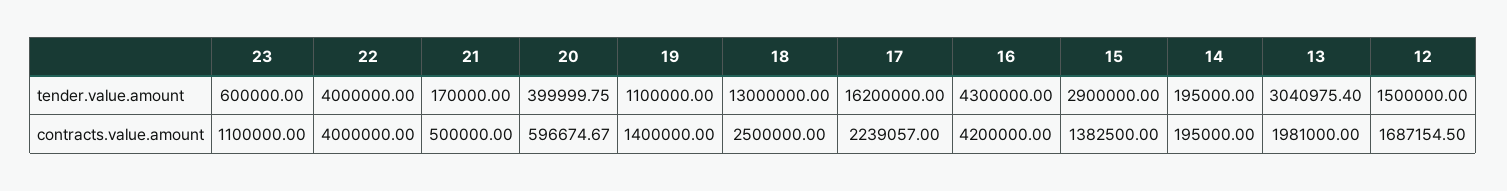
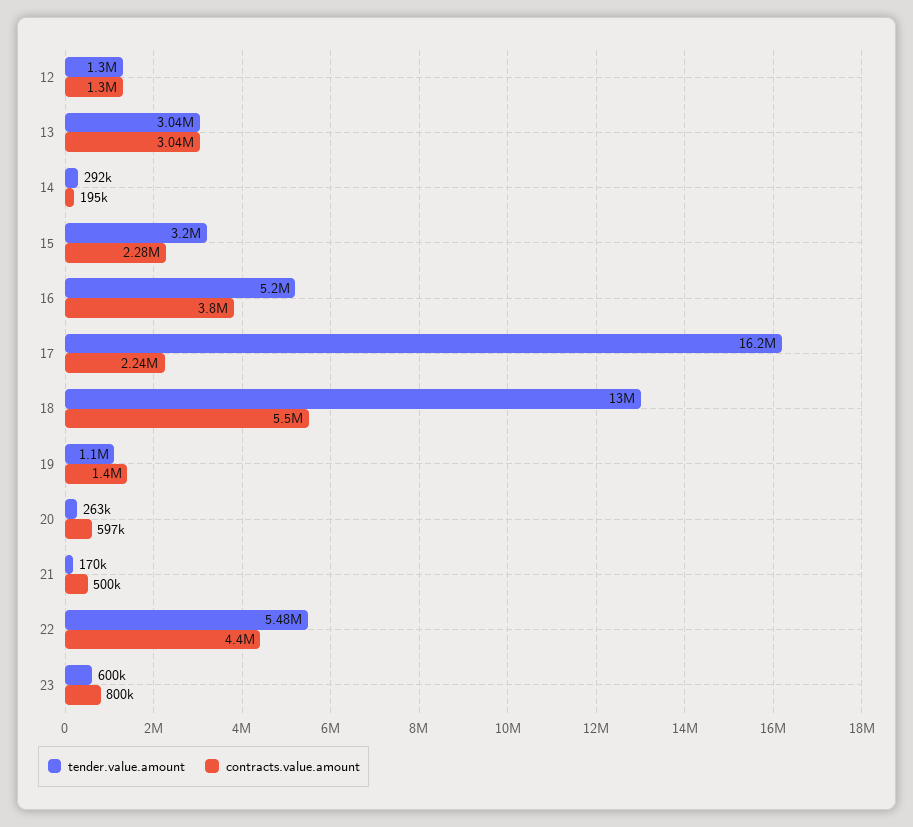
tender.value.amount, 22: 4000000 -> 5480000
tender.value.amount, 20: 399999.75 -> 263000
tender.value.amount, 16: 4300000 -> 5200000
tender.value.amount, 15: 2900000 -> 3200000
tender.value.amount, 14: 195000 -> 292000
tender.value.amount, 12: 1500000 -> 1300000
contracts.value.amount, 23: 1100000 -> 800000
contracts.value.amount, 22: 4000000 -> 4400000
contracts.value.amount, 18: 2500000 -> 5500000
contracts.value.amount, 16: 4200000 -> 3800000
contracts.value.amount, 15: 1382500 -> 2280000
contracts.value.amount, 13: 1981000 -> 3040000
contracts.value.amount, 12: 1687154.5 -> 1300000

